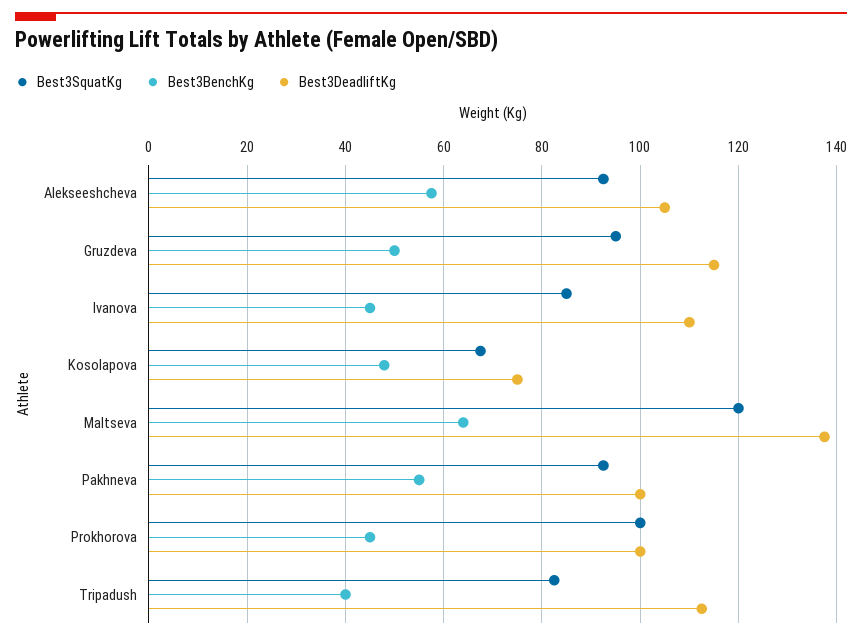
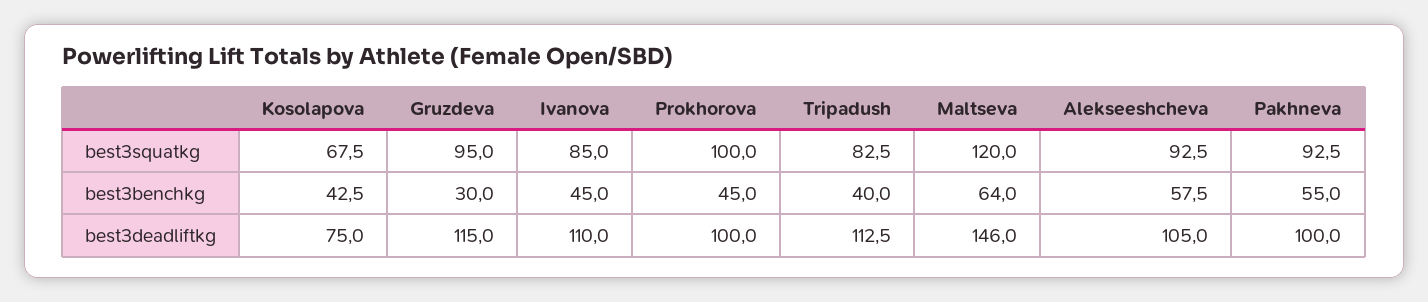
Best3BenchKg, Gruzdeva: 50 -> 30
Best3BenchKg, Kosolapova: 48 -> 42.5
Best3DeadliftKg, Maltseva: 138 -> 146

